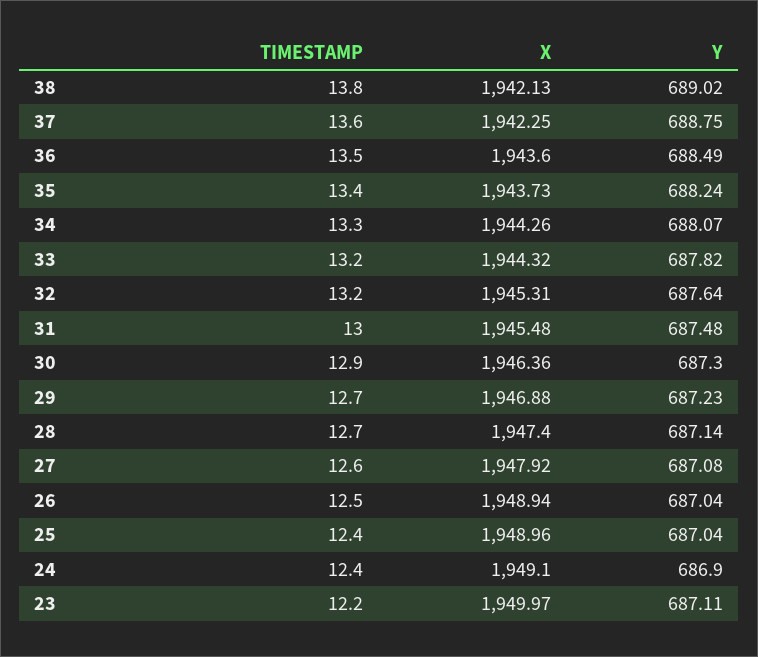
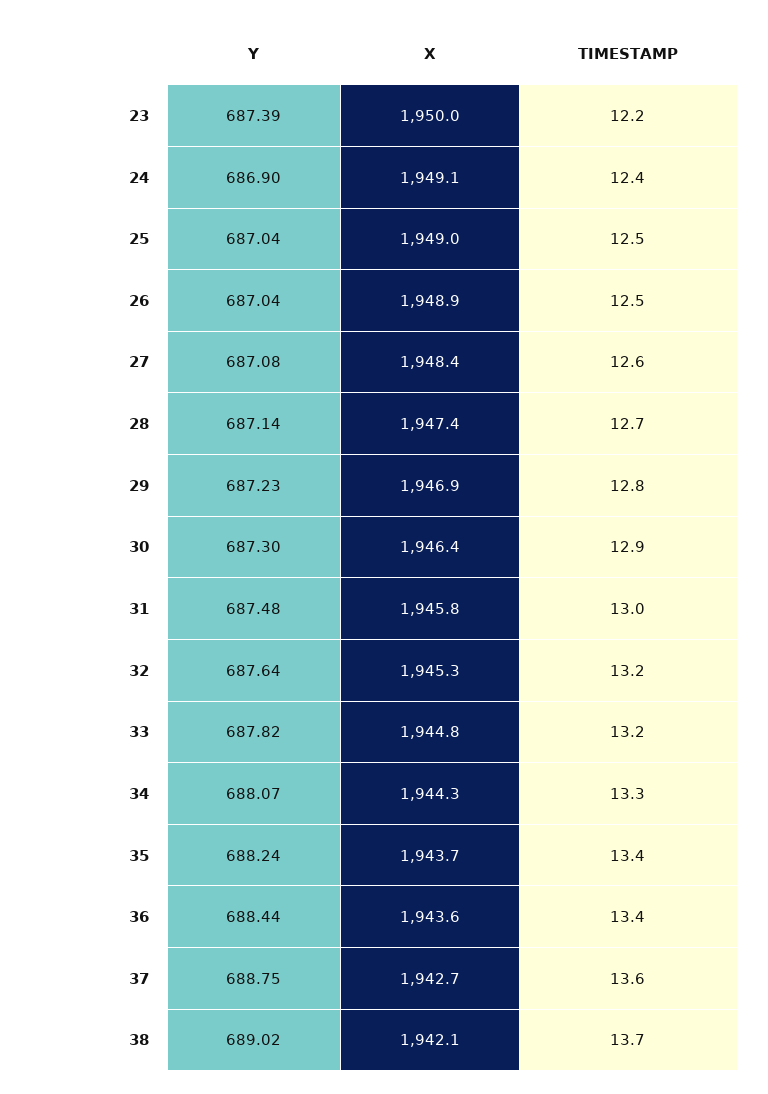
TIMESTAMP, 38: 13.8 -> 13.7
X, 37: 1942.25 -> 1942.7
TIMESTAMP, 36: 13.5 -> 13.4
Y, 36: 688.49 -> 688.44
X, 33: 1944.32 -> 1944.8
X, 31: 1945.48 -> 1945.8
TIMESTAMP, 29: 12.7 -> 12.8
X, 27: 1947.92 -> 1948.4
TIMESTAMP, 25: 12.4 -> 12.5
Y, 23: 687.11 -> 687.39

